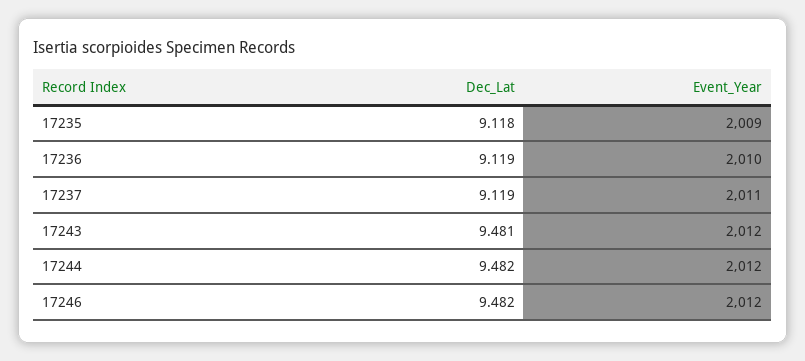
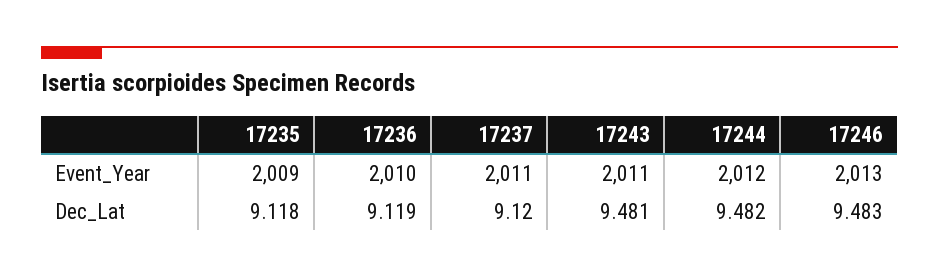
Dec_Lat, 17237: 9.119 -> 9.12
Event_Year, 17243: 2012 -> 2011
Dec_Lat, 17246: 9.482 -> 9.483
Event_Year, 17246: 2012 -> 2013

